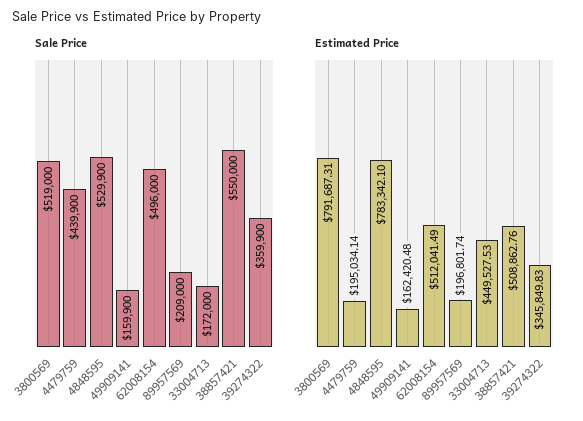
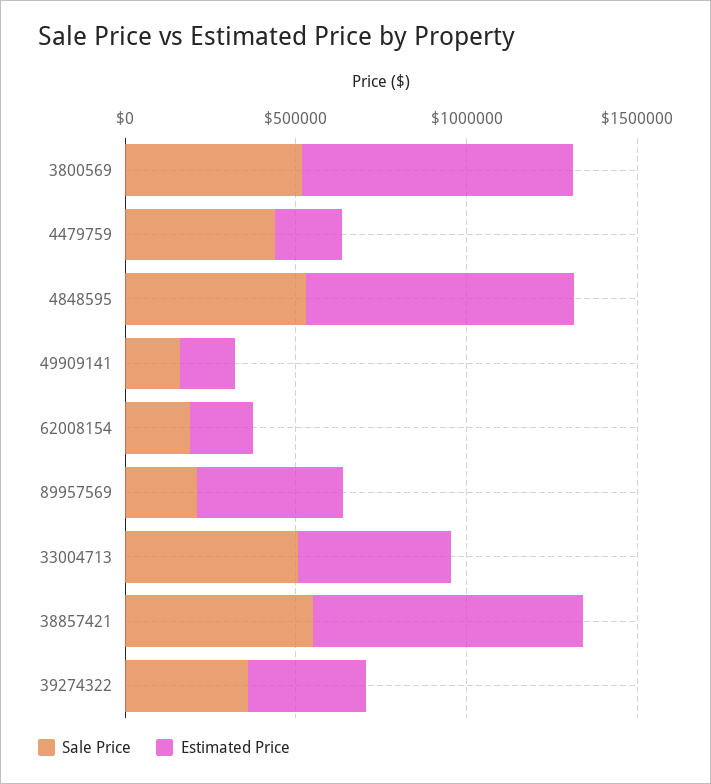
Sale Price, 62008154: 496000 -> 200000
Sale Price, 33004713: 172000 -> 500000
Estimated Price, 62008154: 512041.49 -> 200000
Estimated Price, 89957569: 196801.74 -> 400000
Estimated Price, 38857421: 508862.76 -> 800000

